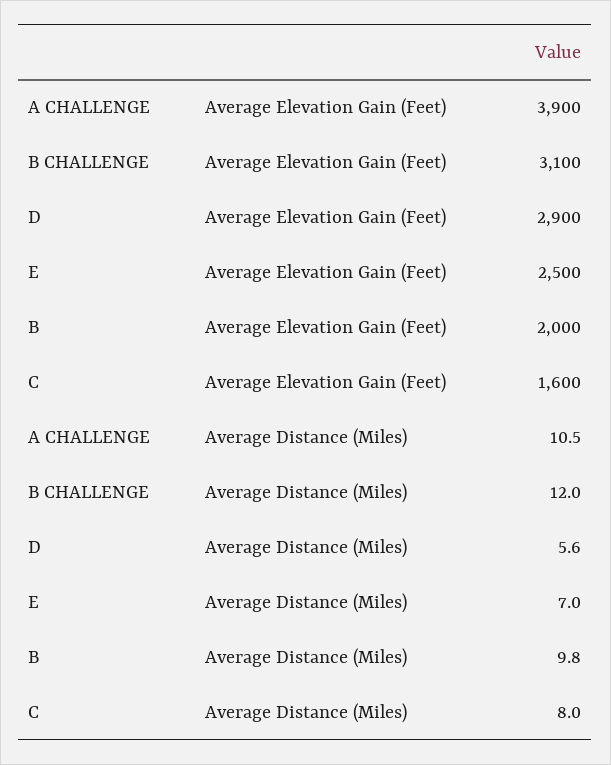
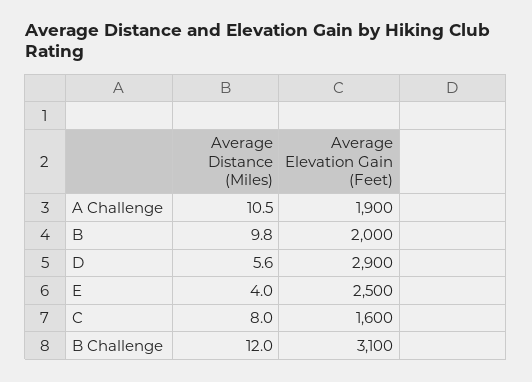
A CHALLENGE, Average Elevation Gain (Feet): 3900 -> 1900
E, Average Distance (Miles): 7 -> 4

